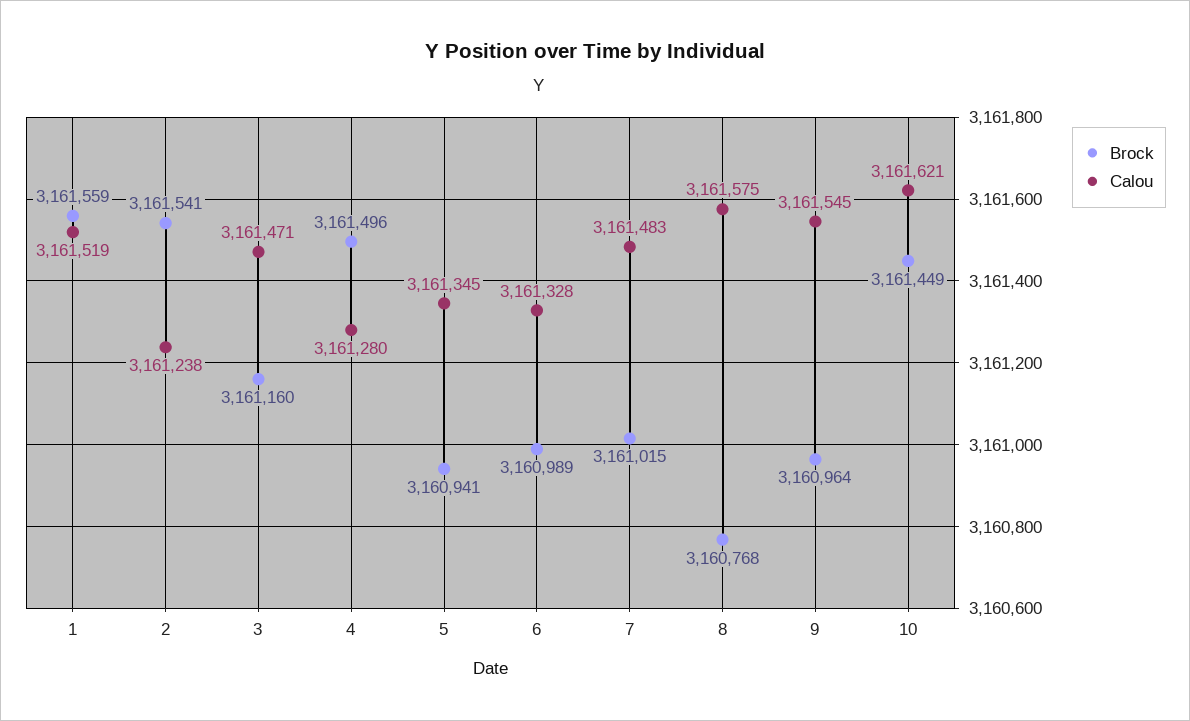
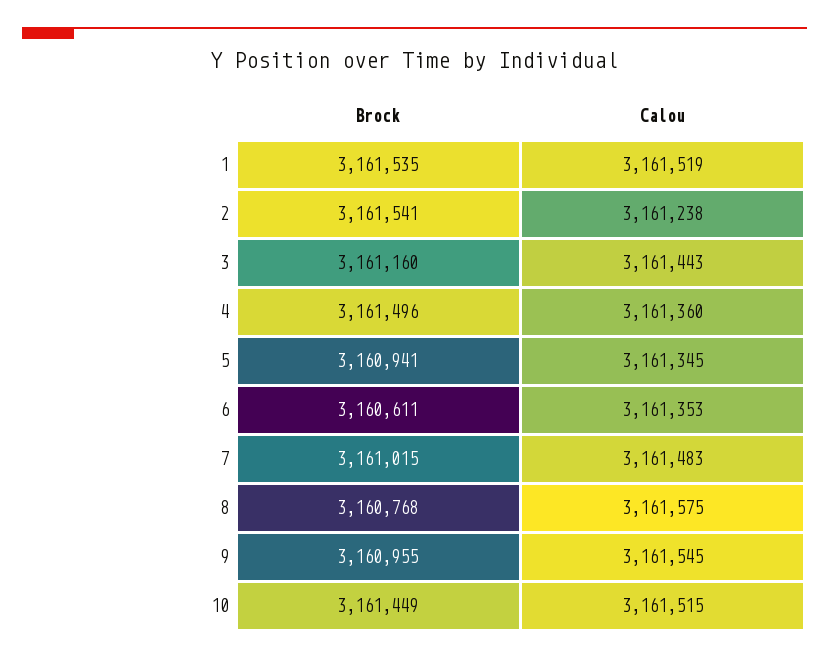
Brock, 1: 3161559 -> 3161535
Calou, 3: 3161471 -> 3161443
Calou, 4: 3161280 -> 3161360
Brock, 6: 3160989 -> 3160611
Calou, 6: 3161328 -> 3161353
Brock, 9: 3160964 -> 3160955
Calou, 10: 3161621 -> 3161515

